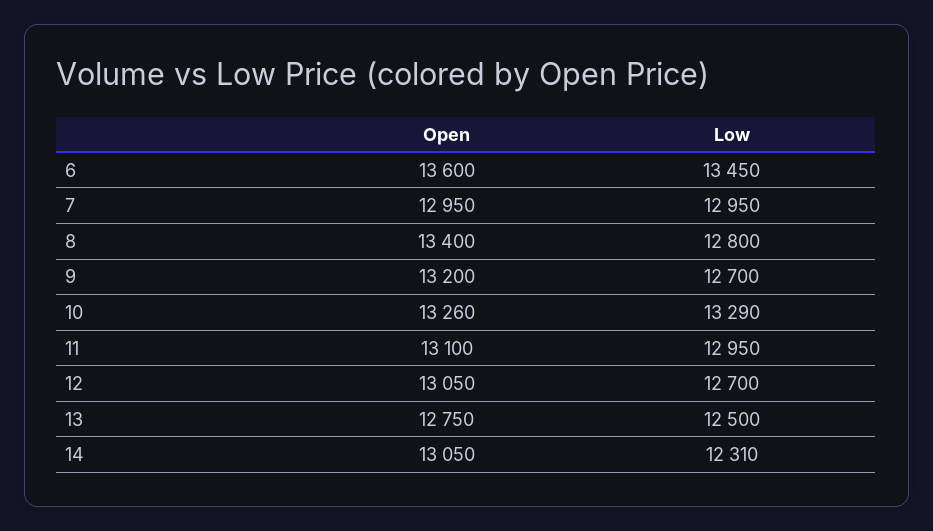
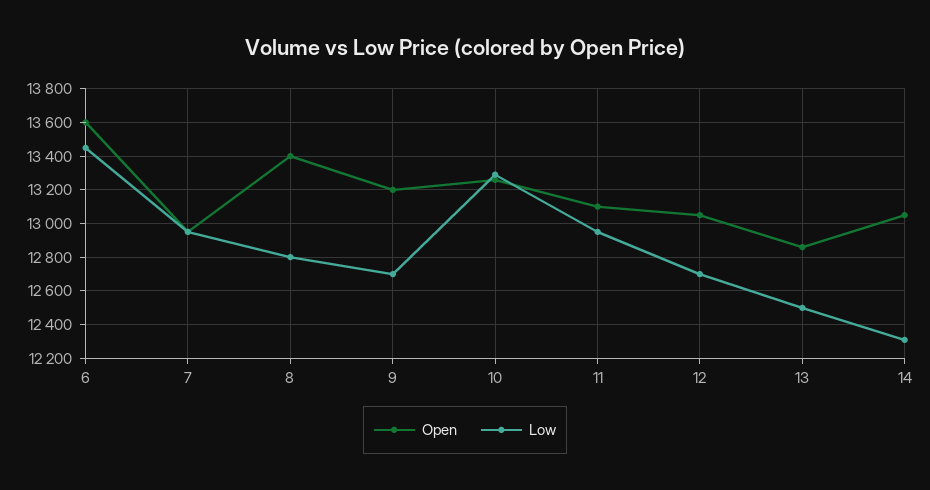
Open, 13: 12750 -> 12850

